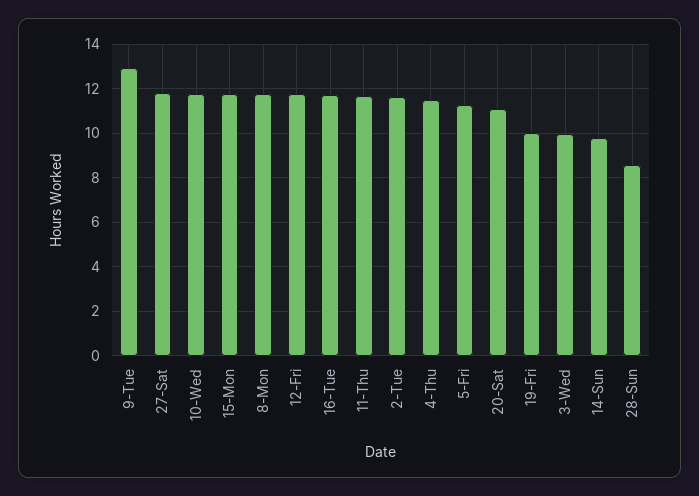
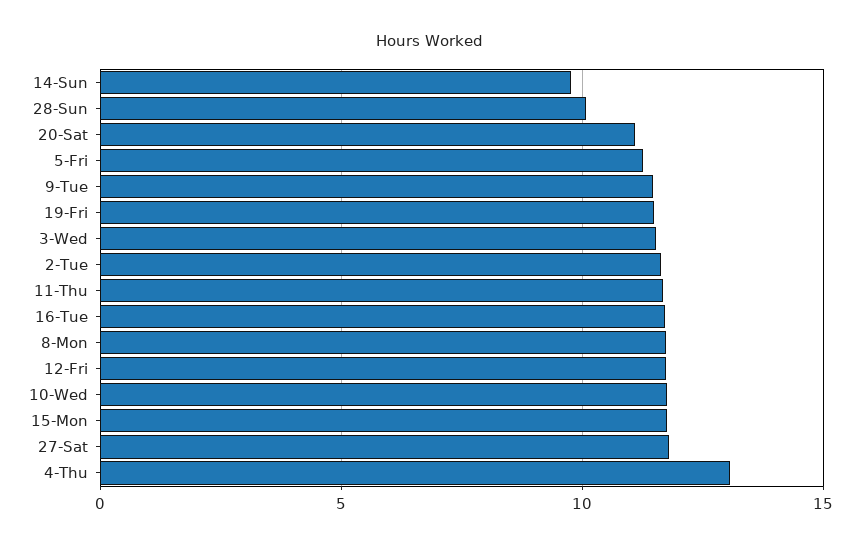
9-Tue: 13 -> 11.5
4-Thu: 11.5 -> 13
19-Fri: 10 -> 11.5
3-Wed: 10 -> 11.5
28-Sun: 8.5 -> 10

